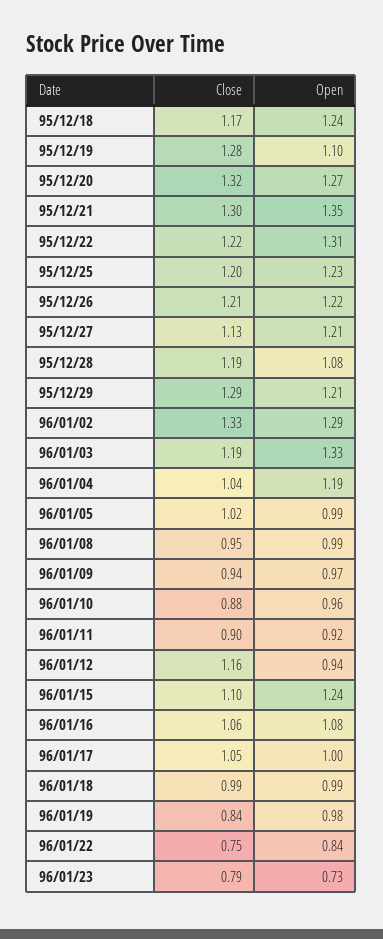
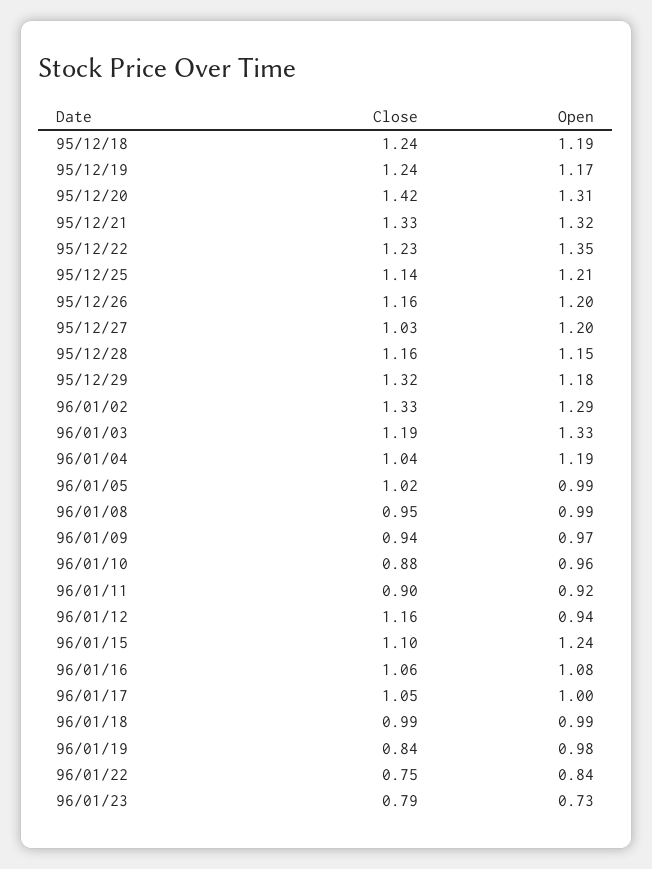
Close, 95/12/18: 1.17 -> 1.24
Open, 95/12/18: 1.24 -> 1.19
Close, 95/12/19: 1.28 -> 1.24
Open, 95/12/19: 1.1 -> 1.17
Close, 95/12/20: 1.32 -> 1.42
Open, 95/12/20: 1.27 -> 1.31
Close, 95/12/21: 1.3 -> 1.33
Open, 95/12/21: 1.35 -> 1.32
Close, 95/12/22: 1.22 -> 1.23
Open, 95/12/22: 1.31 -> 1.35
Close, 95/12/25: 1.2 -> 1.14
Open, 95/12/25: 1.23 -> 1.21
Close, 95/12/26: 1.21 -> 1.16
Open, 95/12/26: 1.22 -> 1.2
Close, 95/12/27: 1.13 -> 1.03
Open, 95/12/27: 1.21 -> 1.2
Close, 95/12/28: 1.19 -> 1.16
Open, 95/12/28: 1.08 -> 1.15
Close, 95/12/29: 1.29 -> 1.32
Open, 95/12/29: 1.21 -> 1.18

